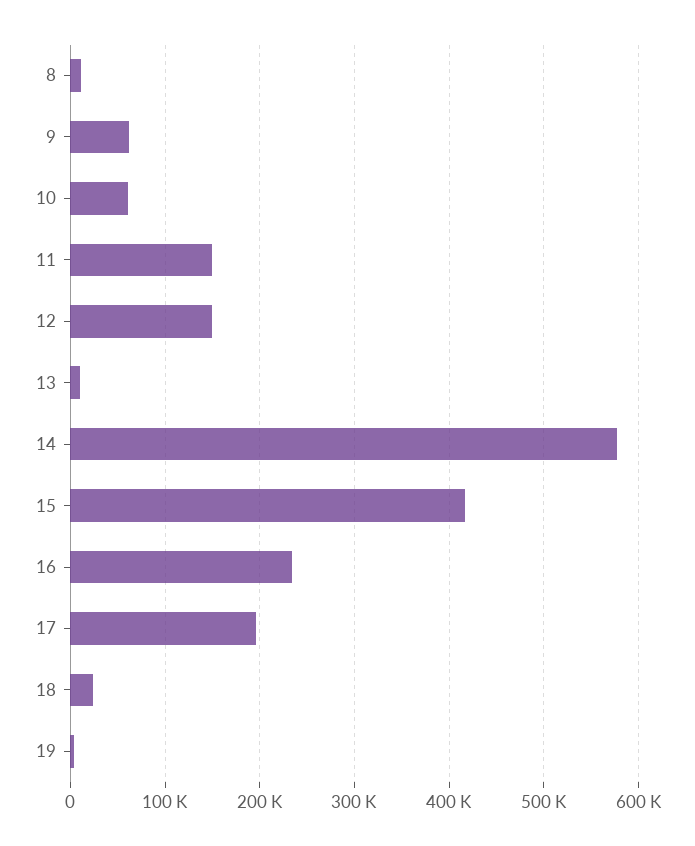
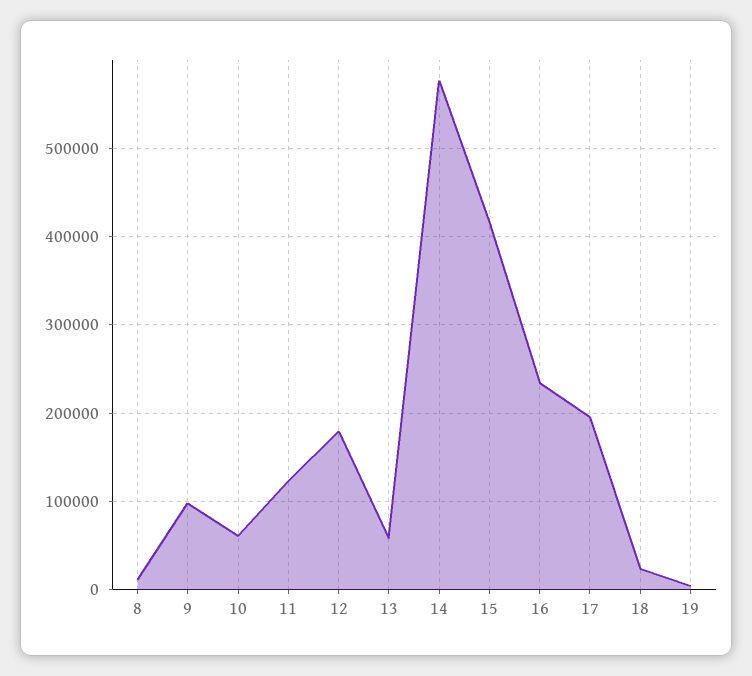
9: 60000 -> 100000
11: 150000 -> 120000
12: 150000 -> 180000
13: 10000 -> 60000

